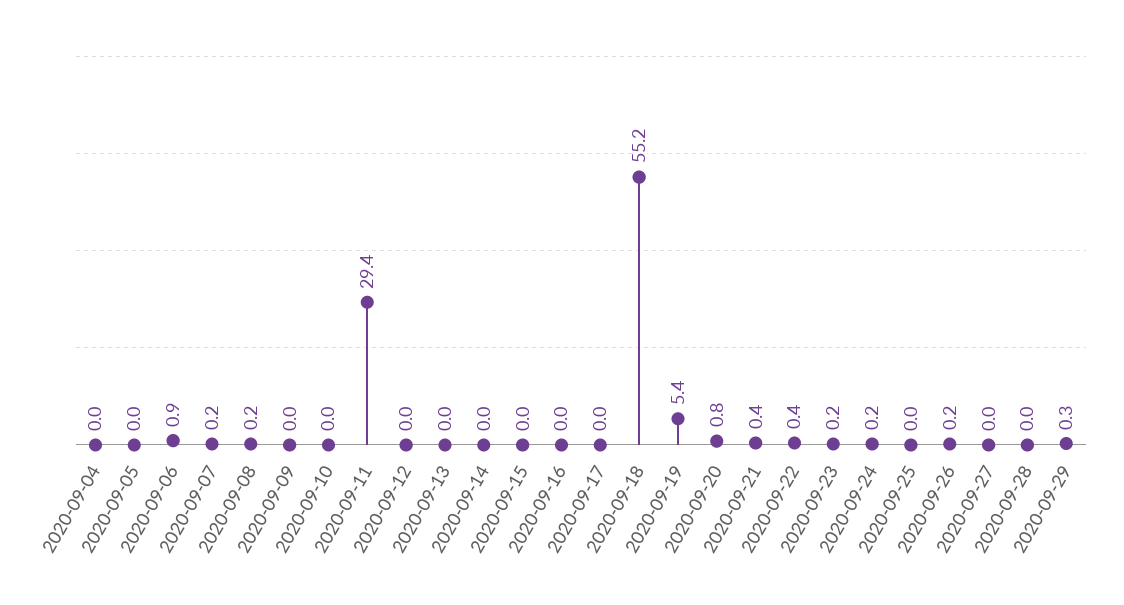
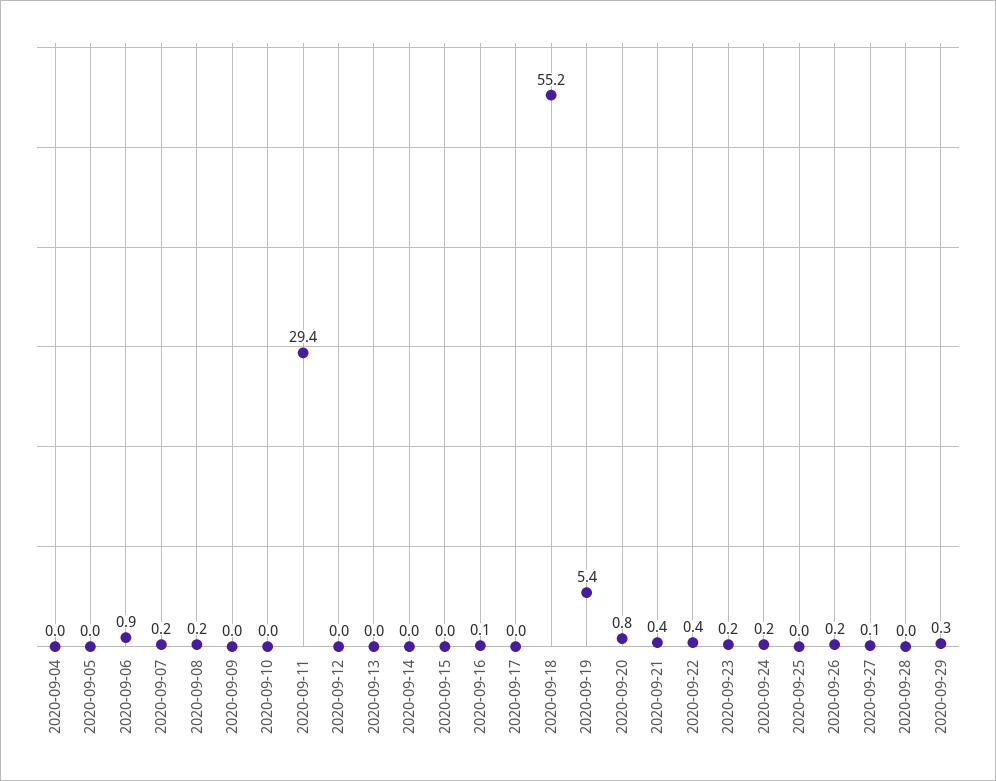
2020-09-16: 0 -> 0.1
2020-09-27: 0 -> 0.1

